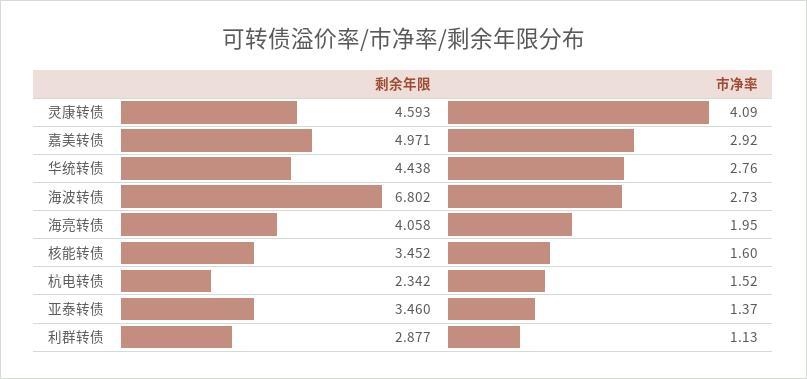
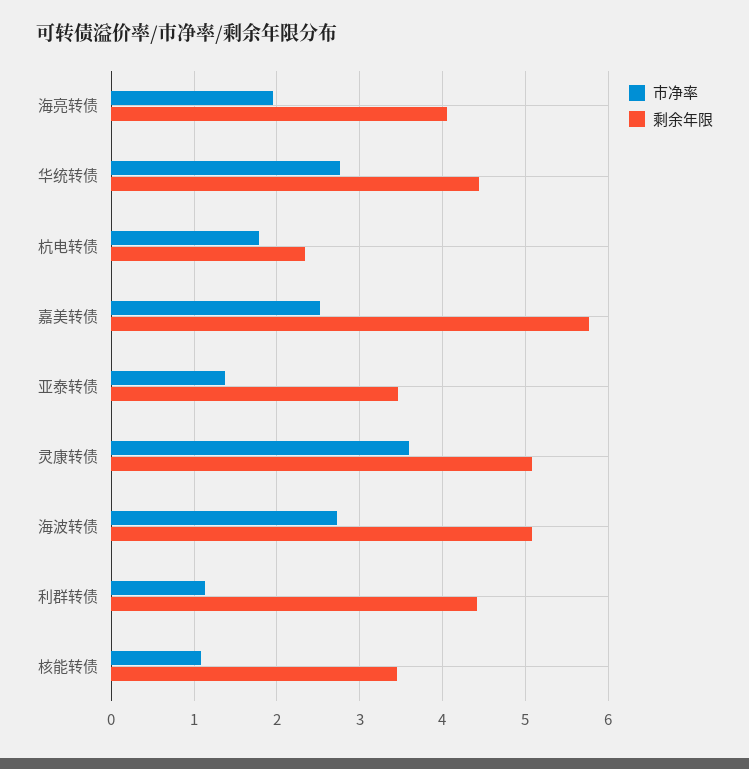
剩余年限, 灵康转债: 4.593 -> 5.1
市净率, 灵康转债: 4.09 -> 3.6
剩余年限, 嘉美转债: 4.971 -> 5.8
市净率, 嘉美转债: 2.92 -> 2.5
剩余年限, 海波转债: 6.802 -> 5.1
市净率, 核能转债: 1.6 -> 1.1
市净率, 杭电转债: 1.52 -> 1.8
剩余年限, 利群转债: 2.877 -> 4.4

